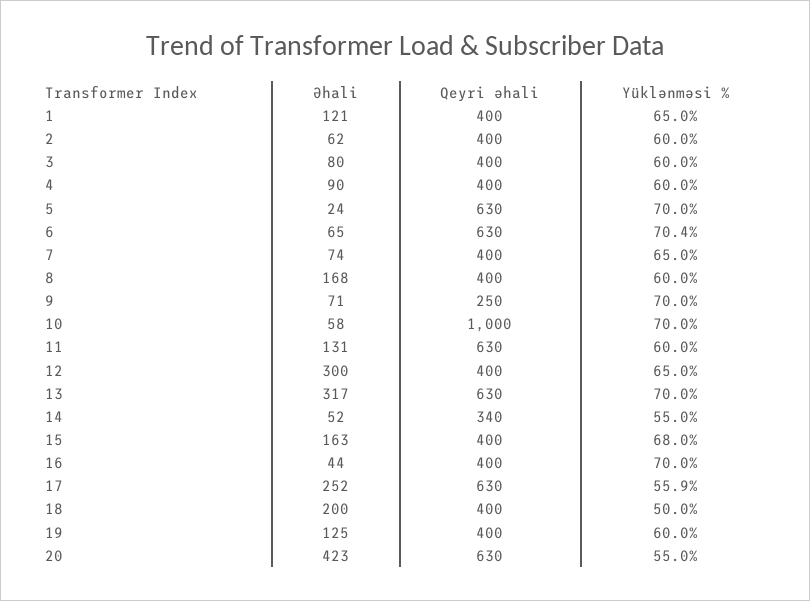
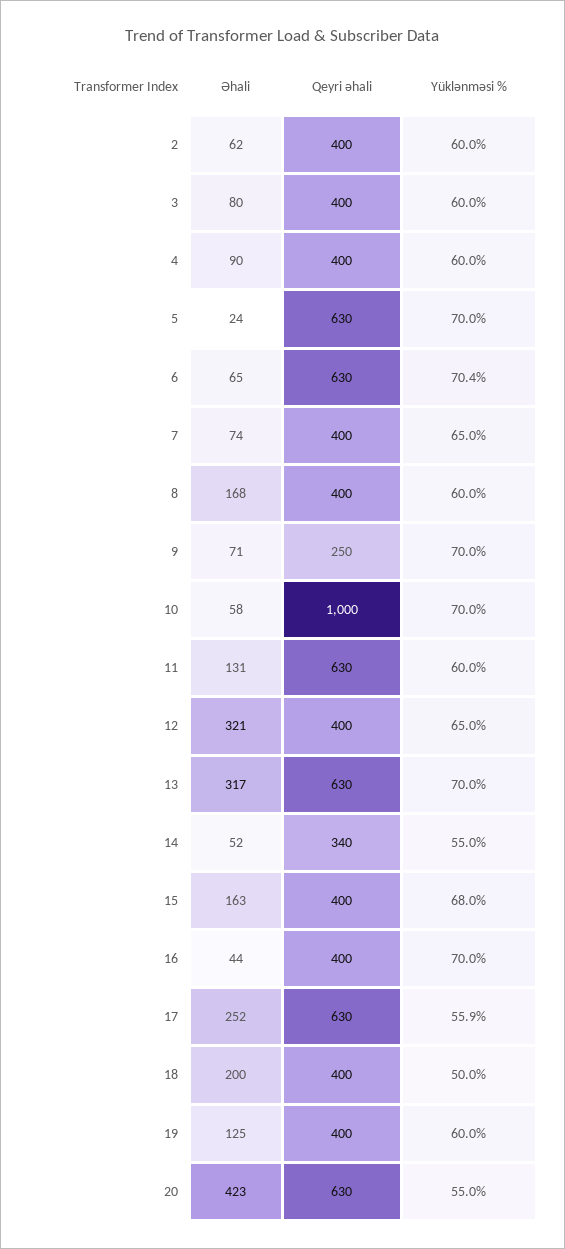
Əhali, 1: 121 -> none
Qeyri əhali, 1: 400 -> none
Yüklənməsi %, 1: 65 -> none
Əhali, 12: 300 -> 321

